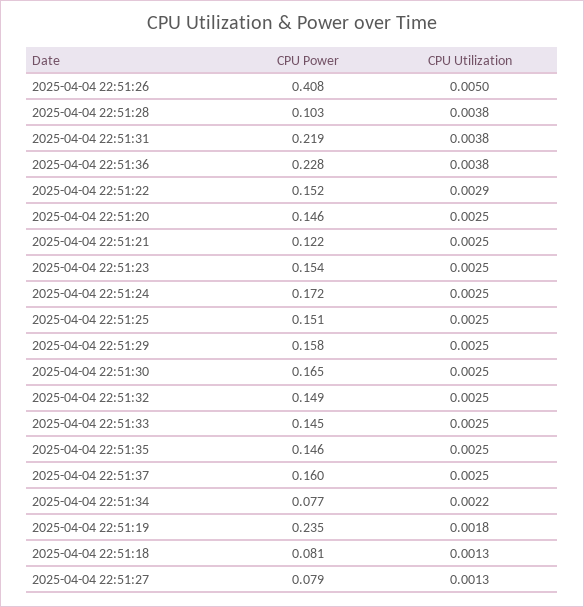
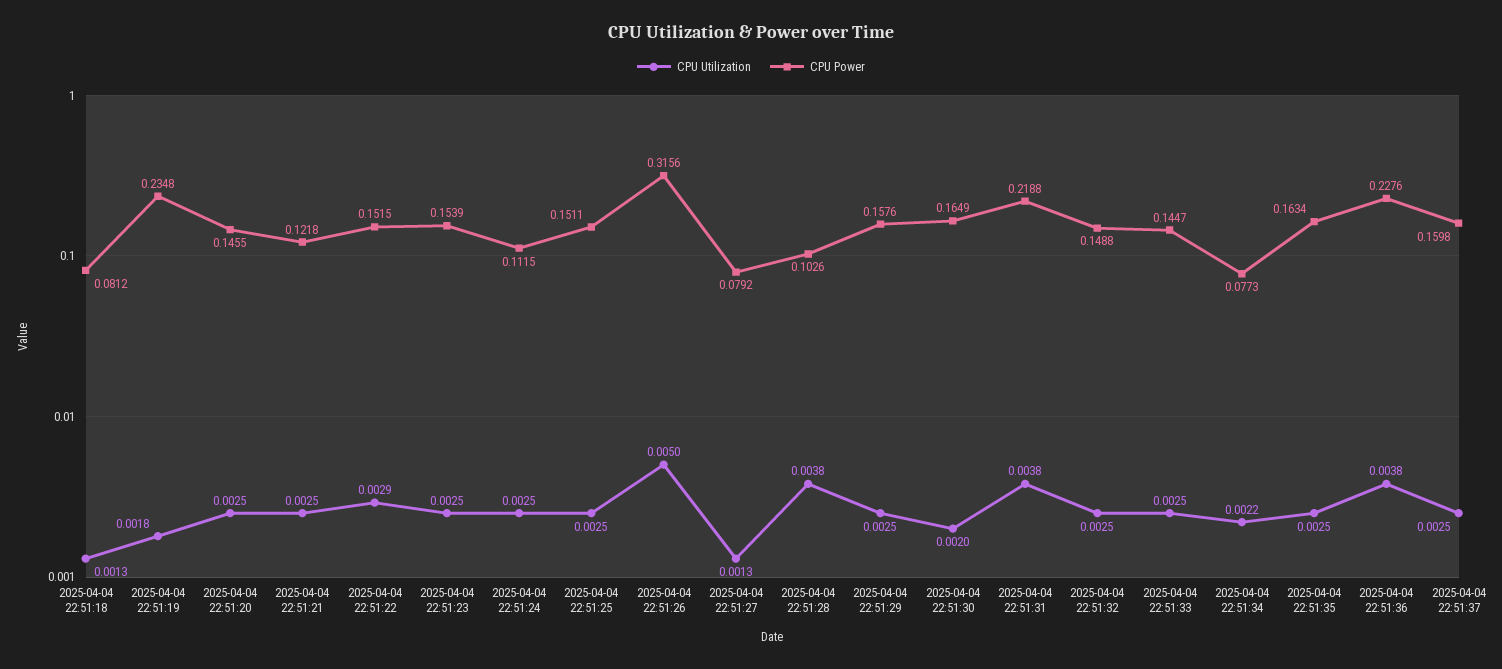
CPU Power, 2025-04-04 22:51:26: 0.408 -> 0.3156
CPU Power, 2025-04-04 22:51:24: 0.172 -> 0.1115
CPU Utilization, 2025-04-04 22:51:30: 0.0025 -> 0.002
CPU Power, 2025-04-04 22:51:35: 0.146 -> 0.1634

